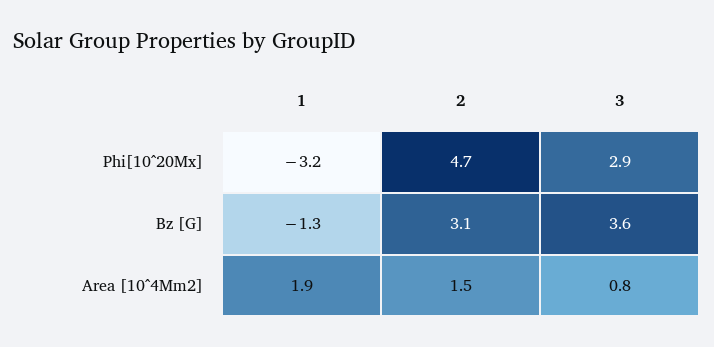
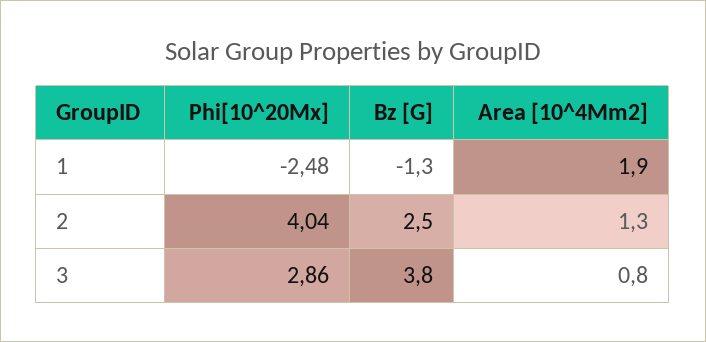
1, Phi[10^20Mx]: -3.2 -> -2.48
2, Phi[10^20Mx]: 4.7 -> 4.04
2, Bz [G]: 3.1 -> 2.5
3, Bz [G]: 3.6 -> 3.8
2, Area [10^4Mm2]: 1.5 -> 1.3

